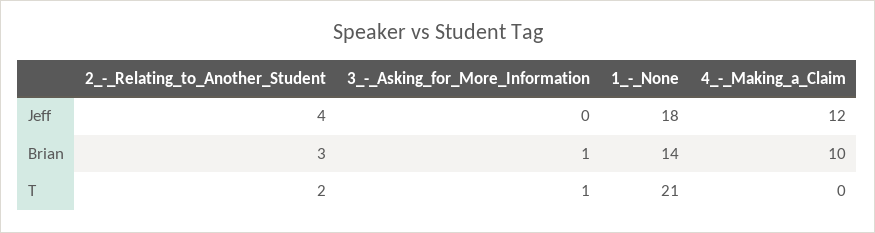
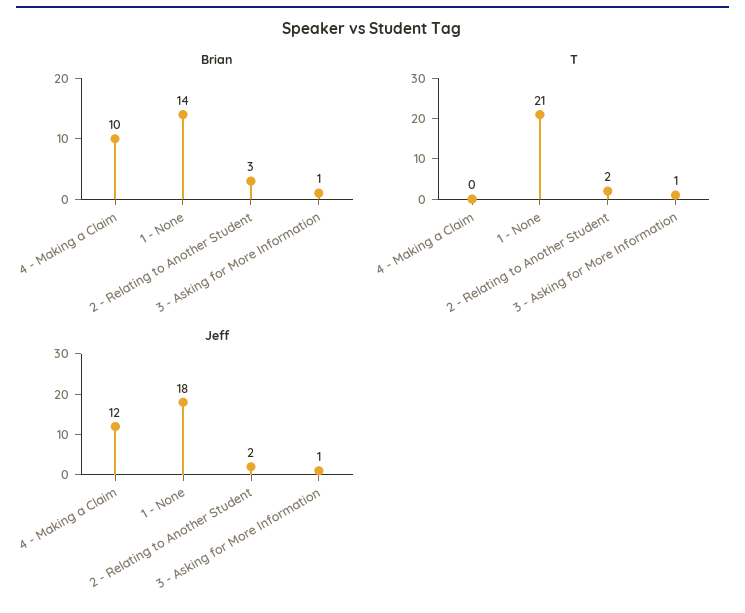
Jeff, 2_-_Relating_to_Another_Student: 4 -> 2
Jeff, 3_-_Asking_for_More_Information: 0 -> 1

